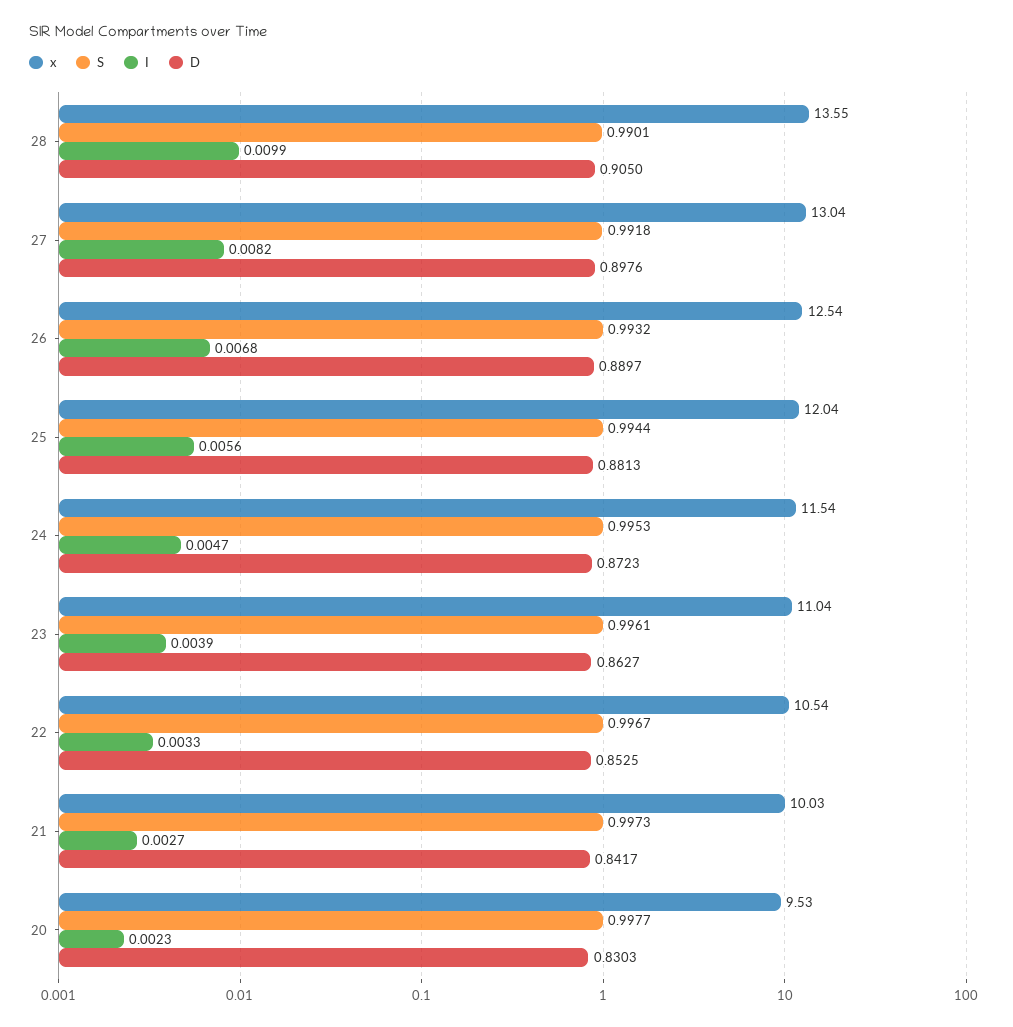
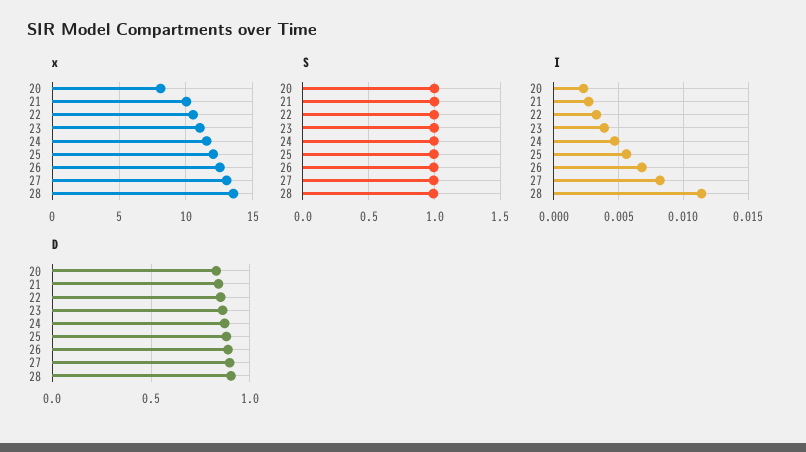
I, 28: 0.0099 -> 0.0115
x, 20: 9.53 -> 8

